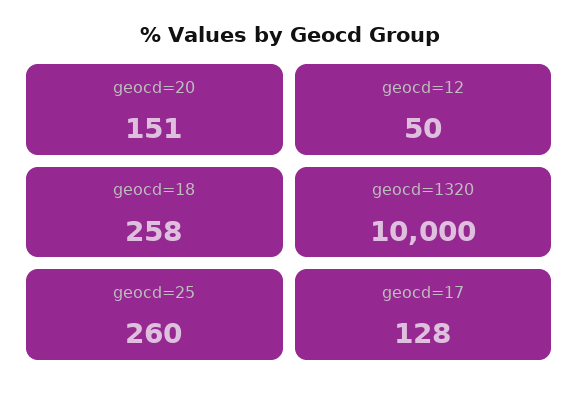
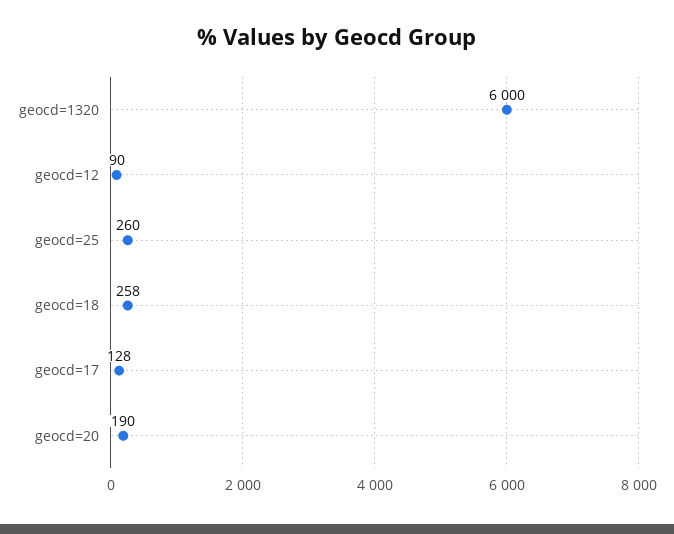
geocd=20: 151 -> 190
geocd=12: 50 -> 90
geocd=1320: 10000 -> 6000

